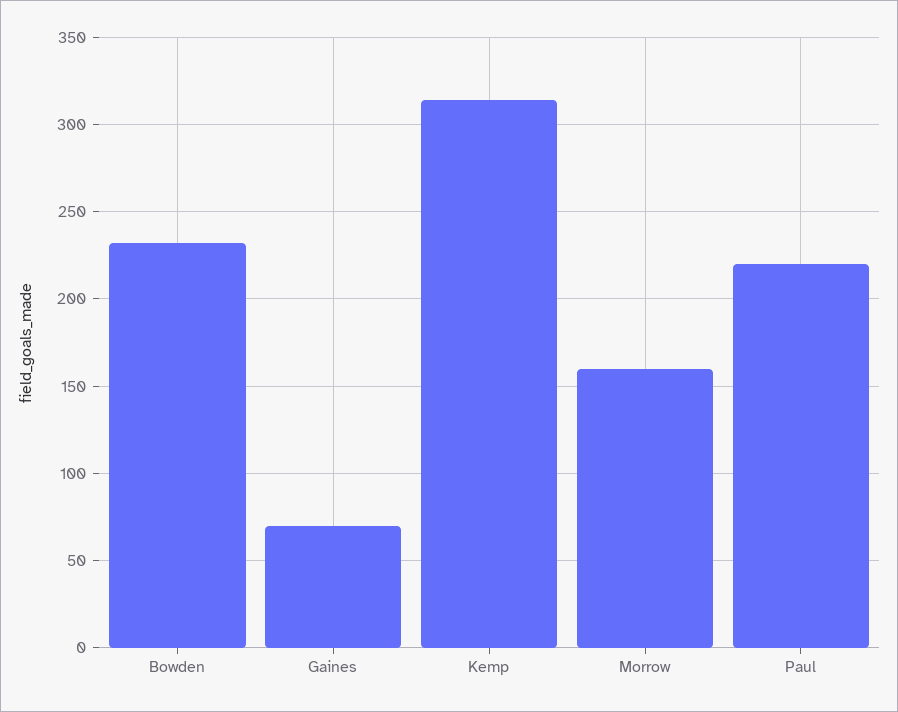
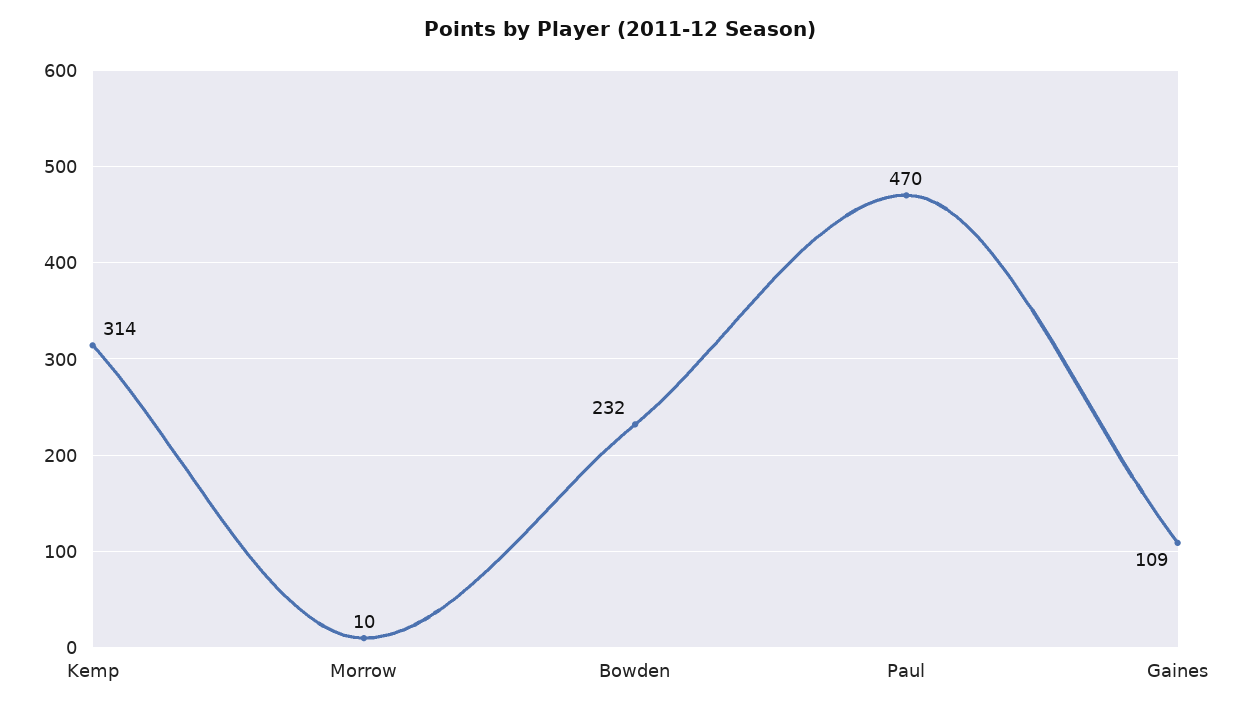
Gaines: 70 -> 109
Morrow: 160 -> 10
Paul: 220 -> 470

